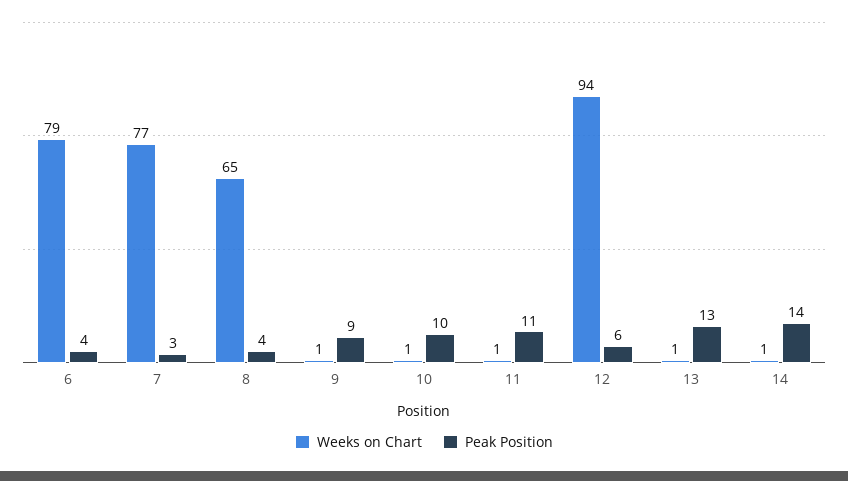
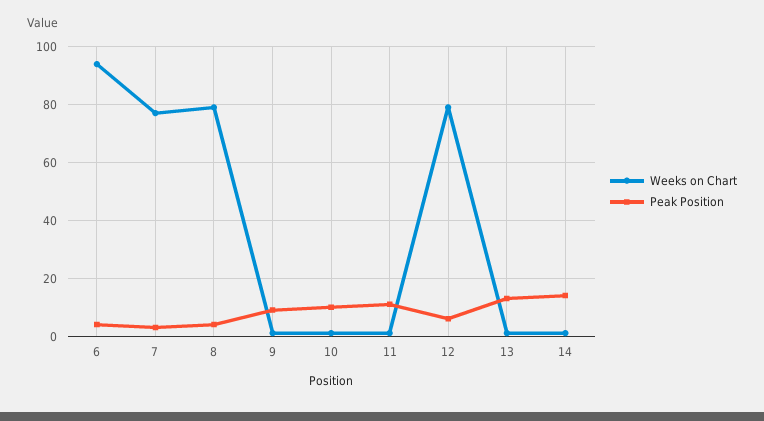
Weeks on Chart, 6: 79 -> 95
Weeks on Chart, 8: 65 -> 80
Weeks on Chart, 12: 94 -> 80

